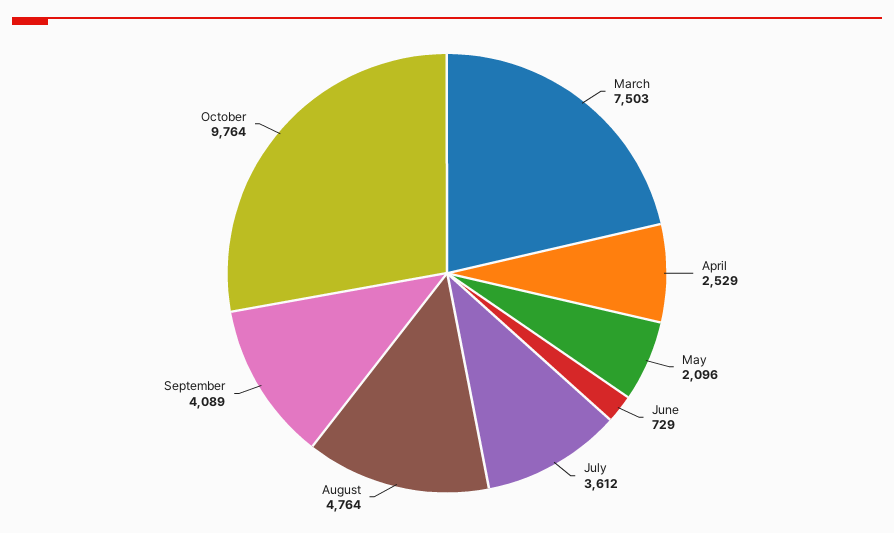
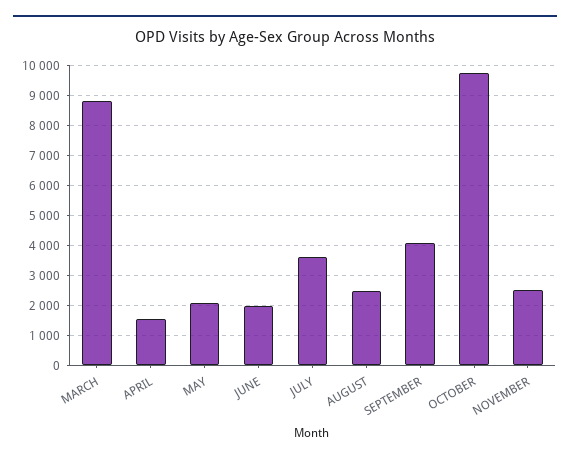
March: 7503 -> 8750
April: 2529 -> 1500
June: 729 -> 2000
August: 4764 -> 2500
NOVEMBER: none -> 2500

